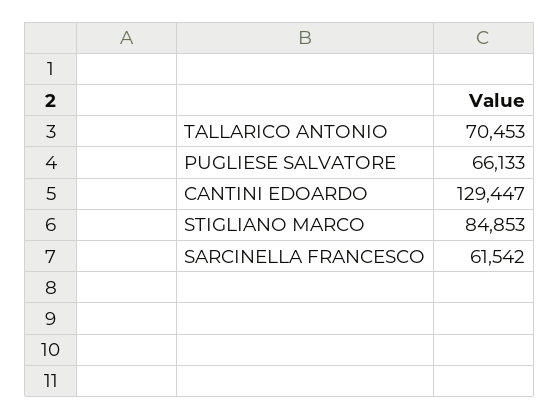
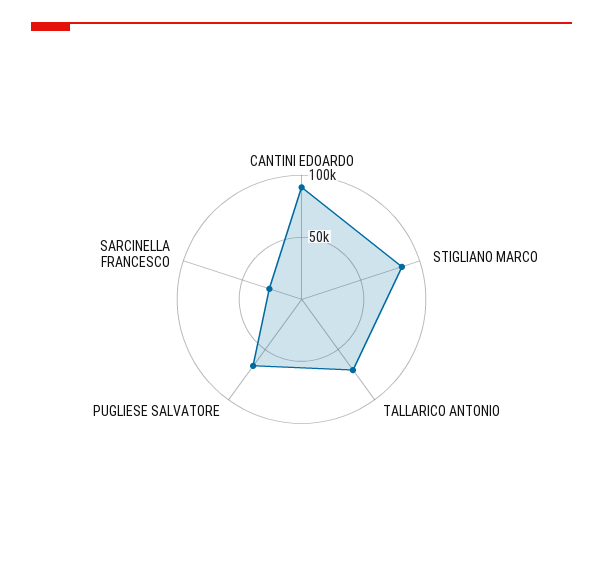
CANTINI EDOARDO: 129447 -> 90000
SARCINELLA FRANCESCO: 61542 -> 30000

